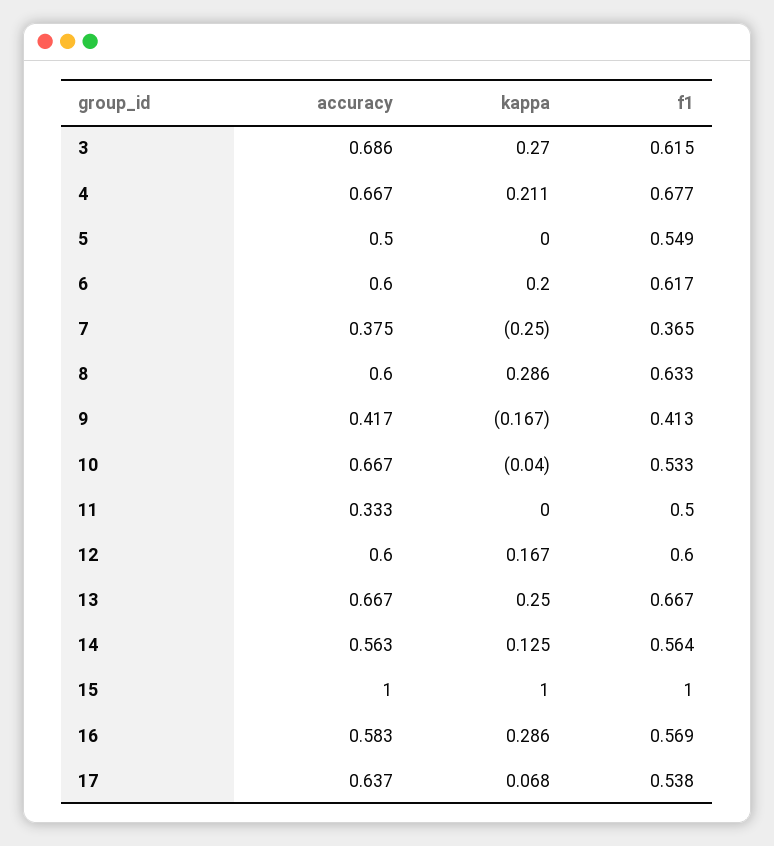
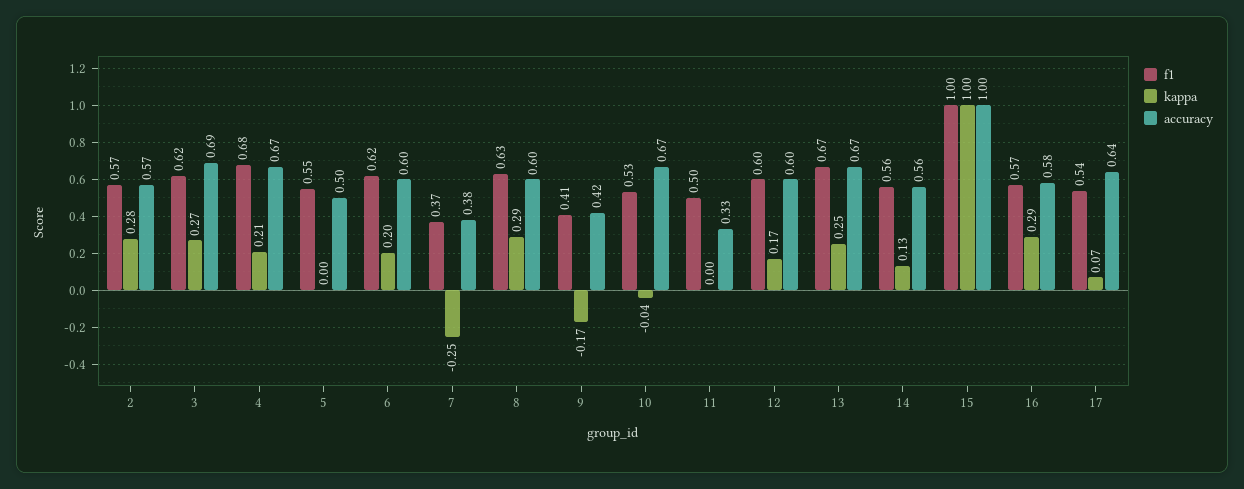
f1, 2: none -> 0.57
kappa, 2: none -> 0.28
accuracy, 2: none -> 0.57

